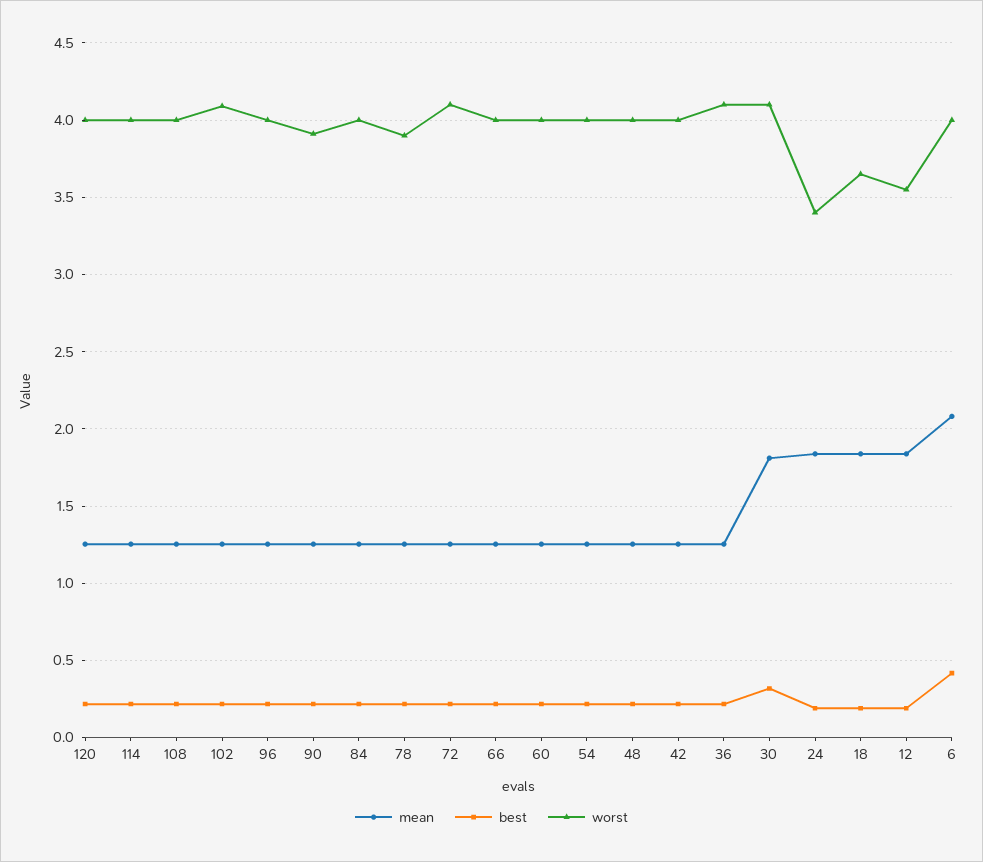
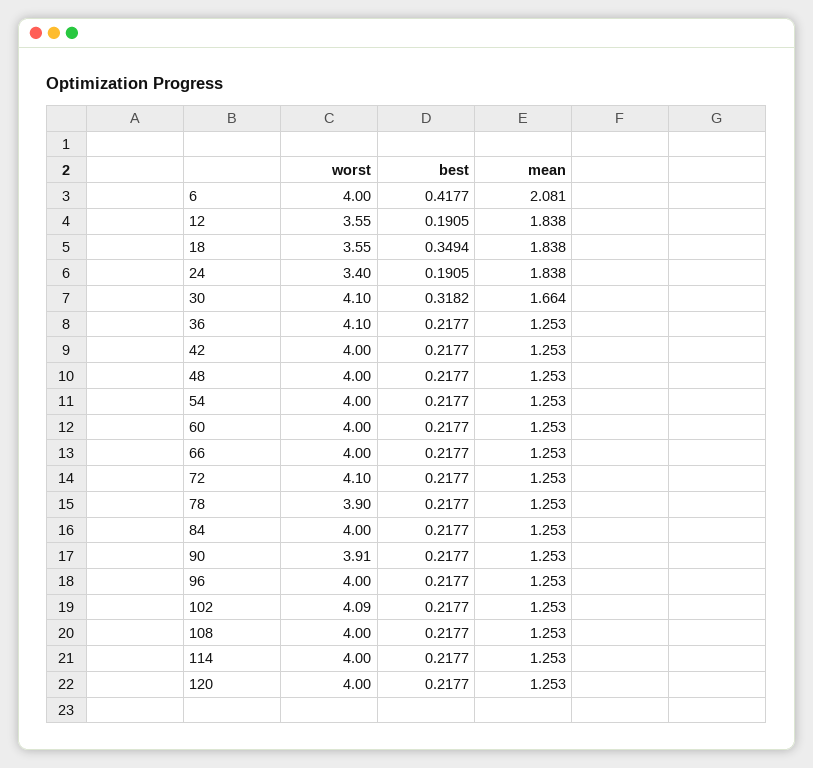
mean, 30: 1.8 -> 1.664
best, 18: 0.2 -> 0.3494
worst, 18: 3.65 -> 3.55

